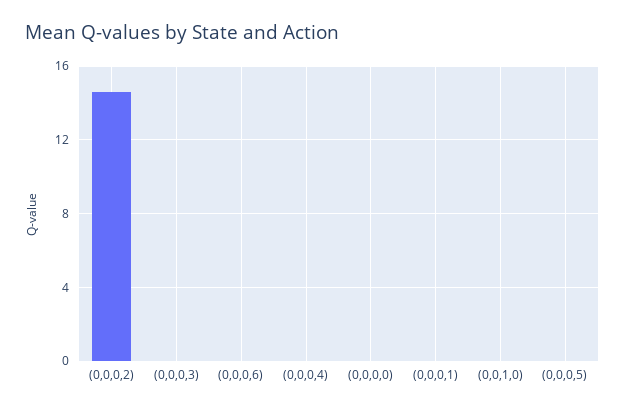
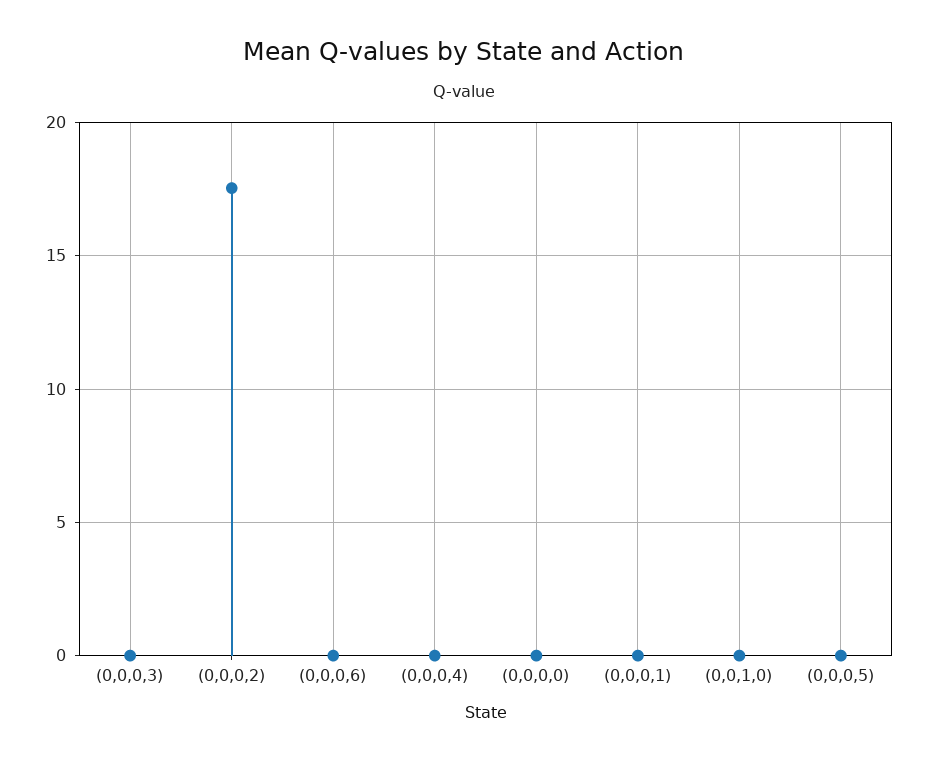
(0,0,0,2): 14.5 -> 17.5

